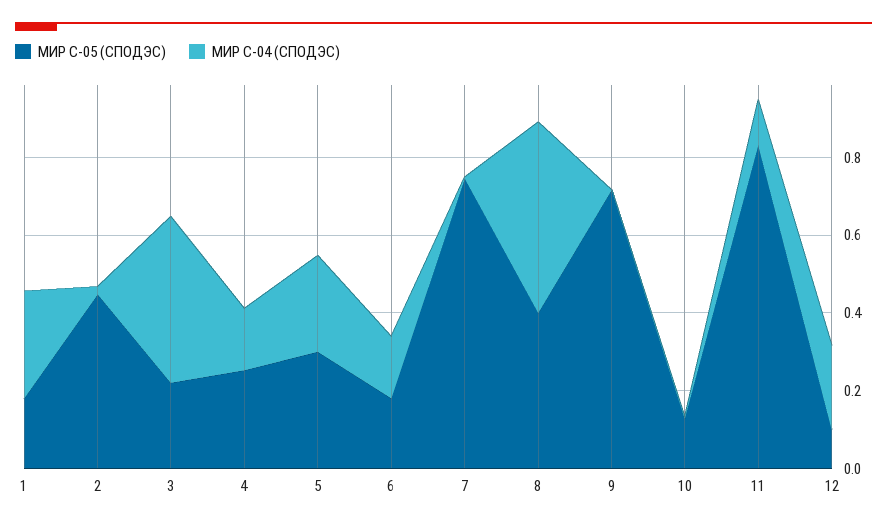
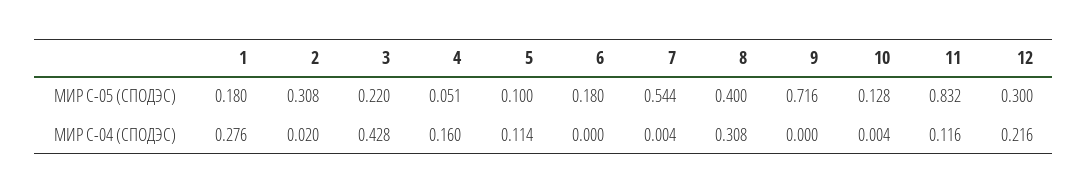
МИР С-05 (СПОДЭС), 2: 0.45 -> 0.308
МИР С-05 (СПОДЭС), 4: 0.25 -> 0.051
МИР С-05 (СПОДЭС), 5: 0.3 -> 0.1
МИР С-04 (СПОДЭС), 5: 0.25 -> 0.114
МИР С-04 (СПОДЭС), 6: 0.15 -> 0
МИР С-05 (СПОДЭС), 7: 0.75 -> 0.544
МИР С-04 (СПОДЭС), 8: 0.5 -> 0.308
МИР С-05 (СПОДЭС), 12: 0.1 -> 0.3

